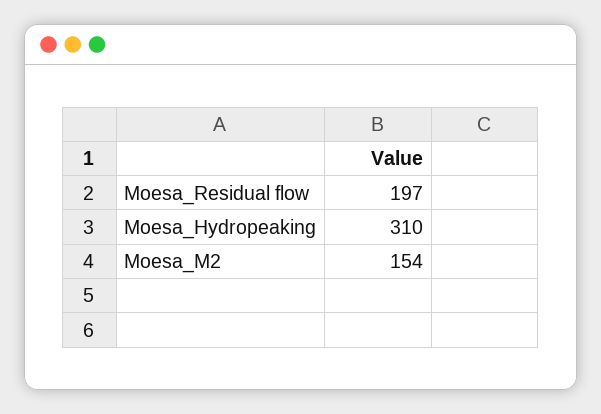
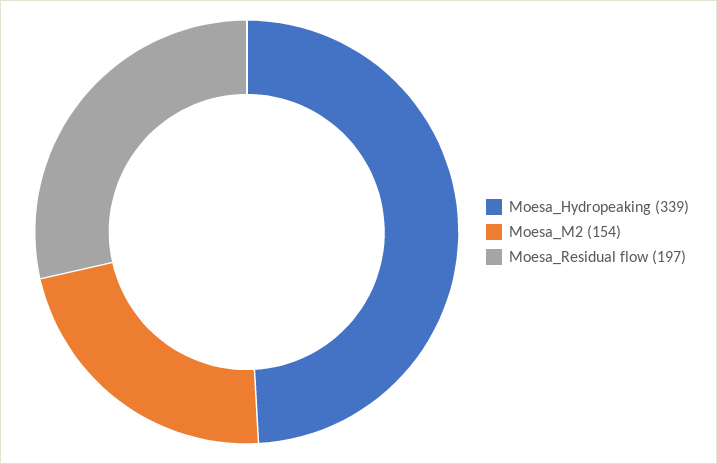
Moesa_Hydropeaking: 310 -> 339

